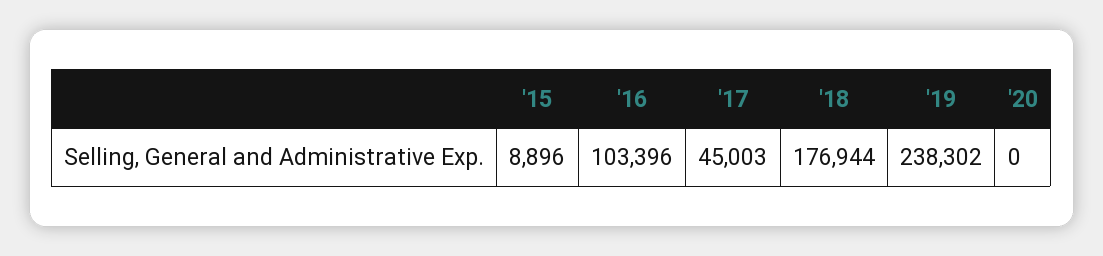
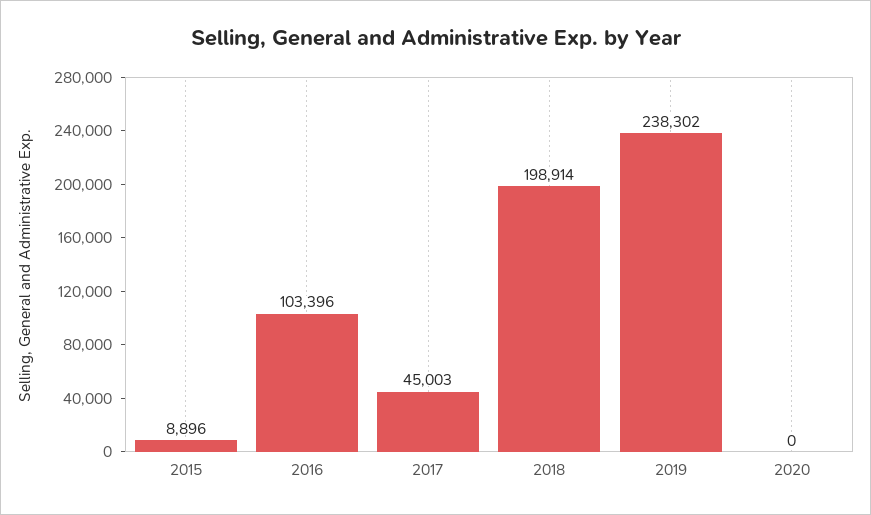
'18: 176944 -> 198914

